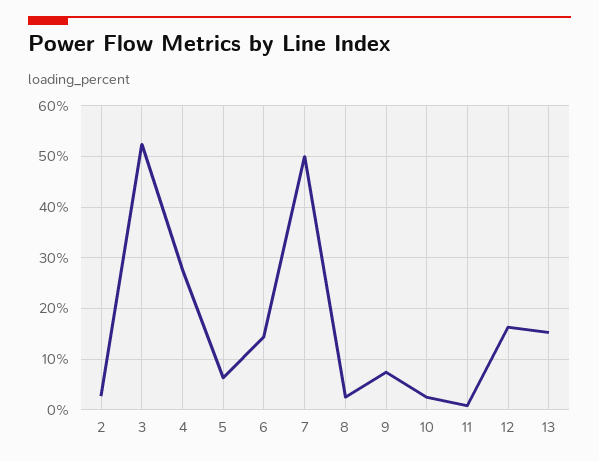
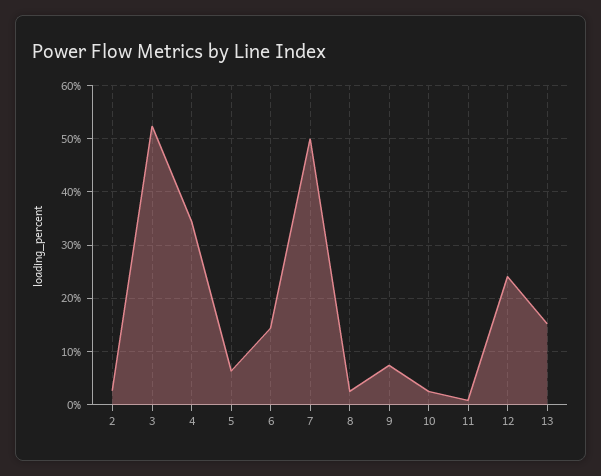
4: 28 -> 34
12: 16 -> 24

